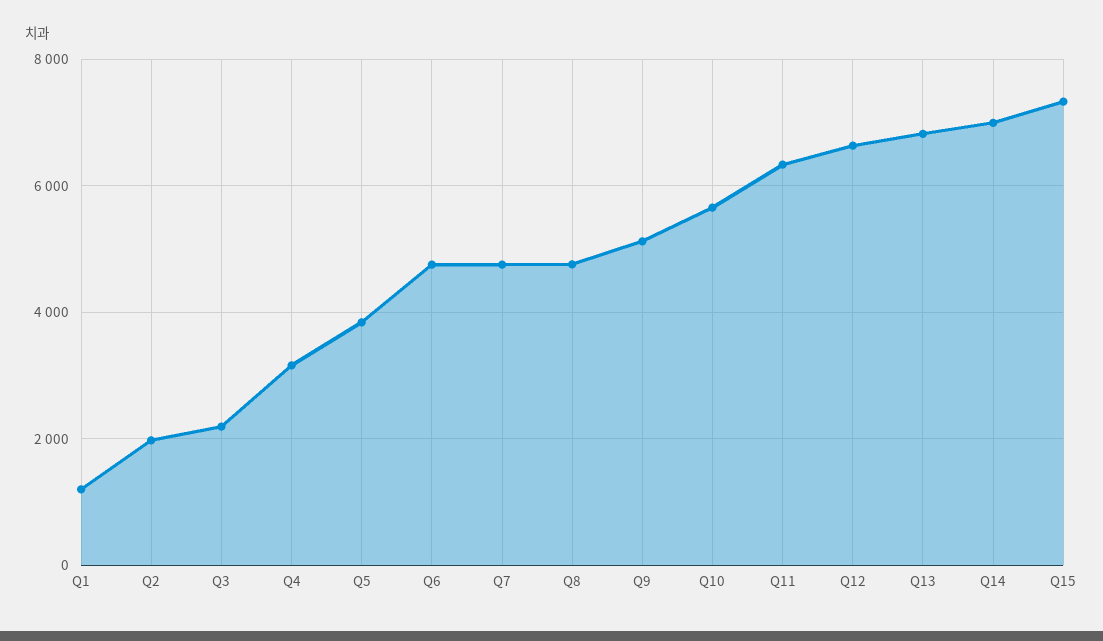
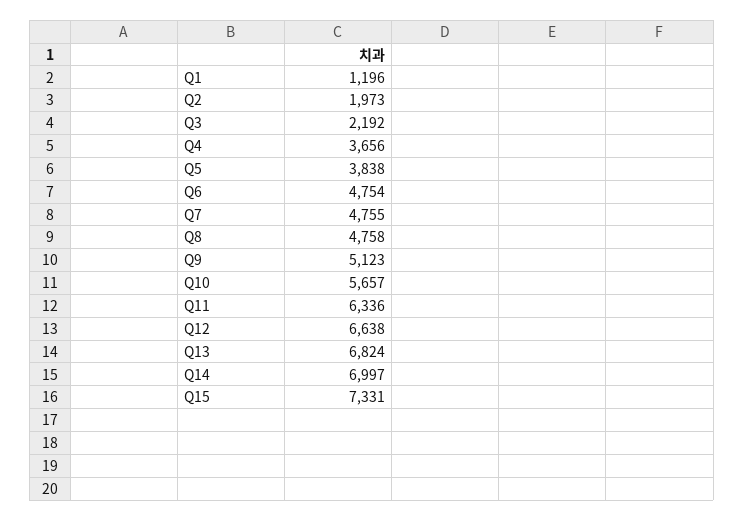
Q4: 3200 -> 3656

